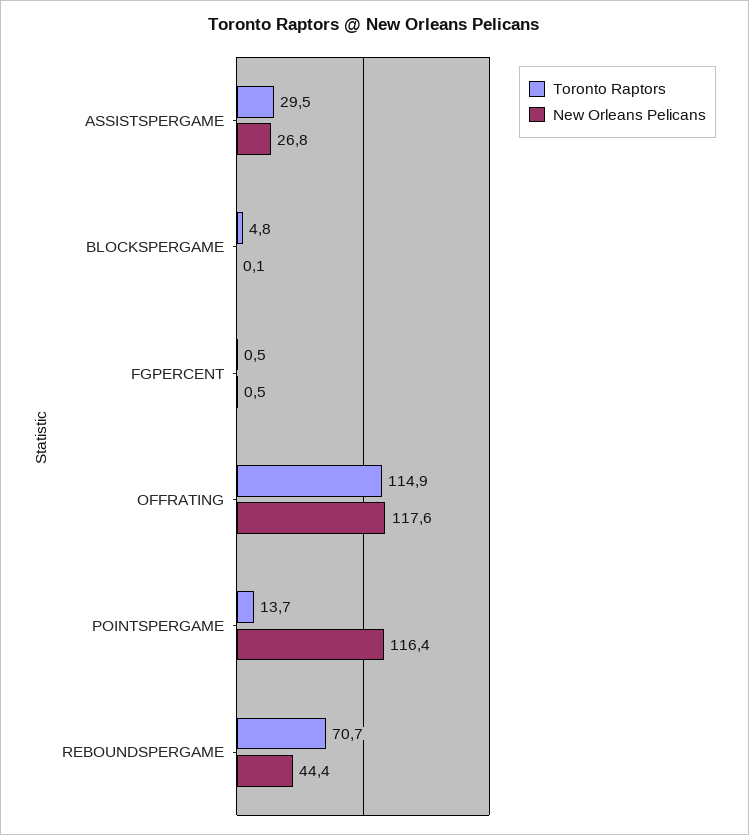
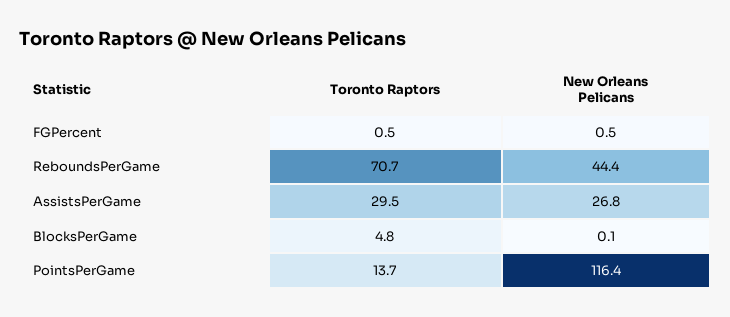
Toronto Raptors, OFFRATING: 114.9 -> none
New Orleans Pelicans, OFFRATING: 117.6 -> none

